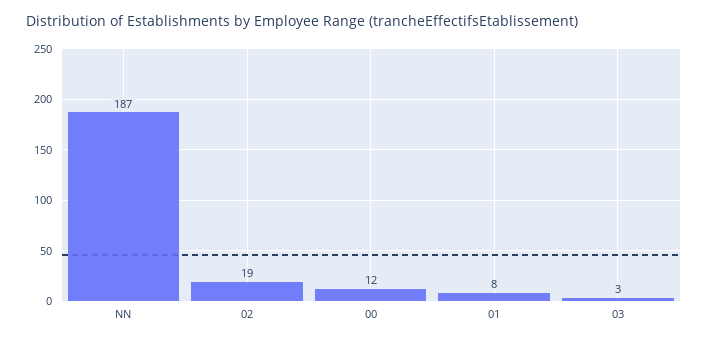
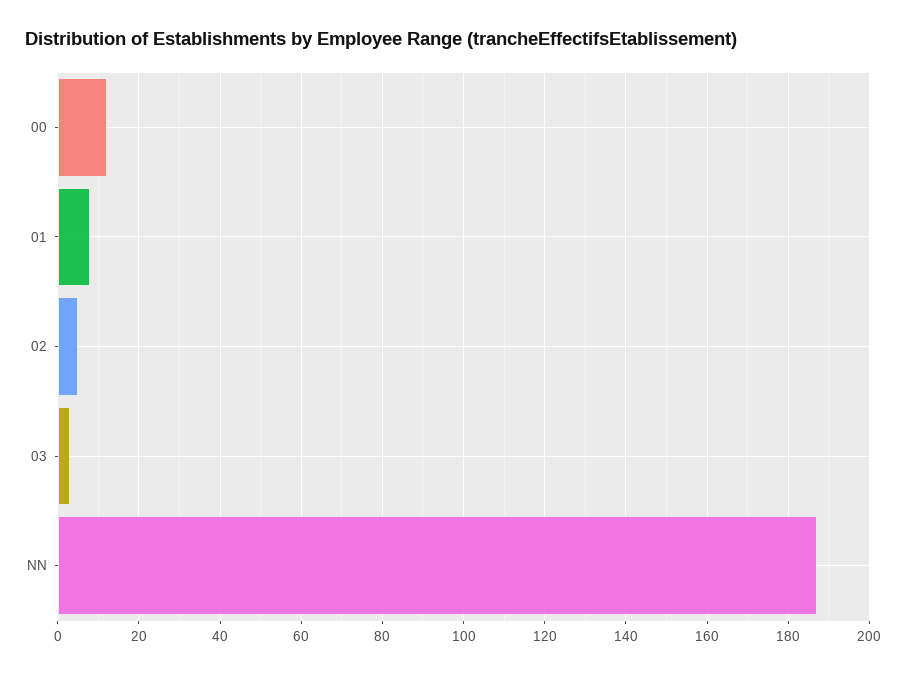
02: 19 -> 5

